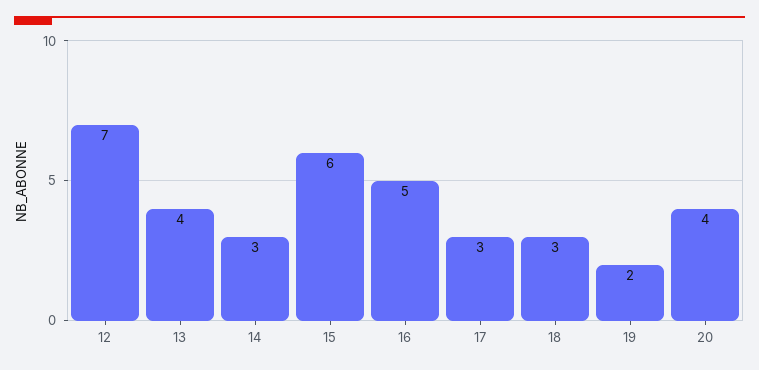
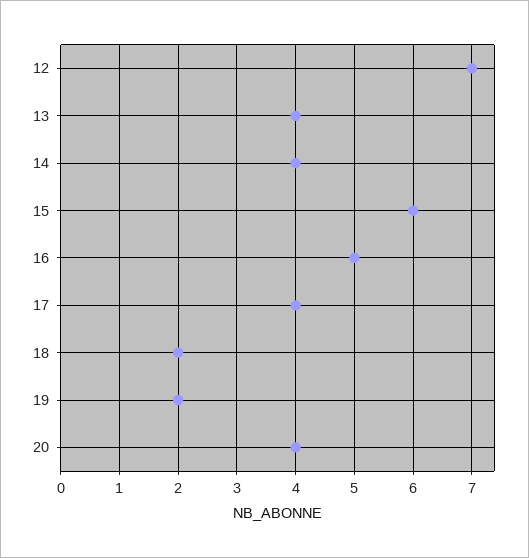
14: 3 -> 4
17: 3 -> 4
18: 3 -> 2

